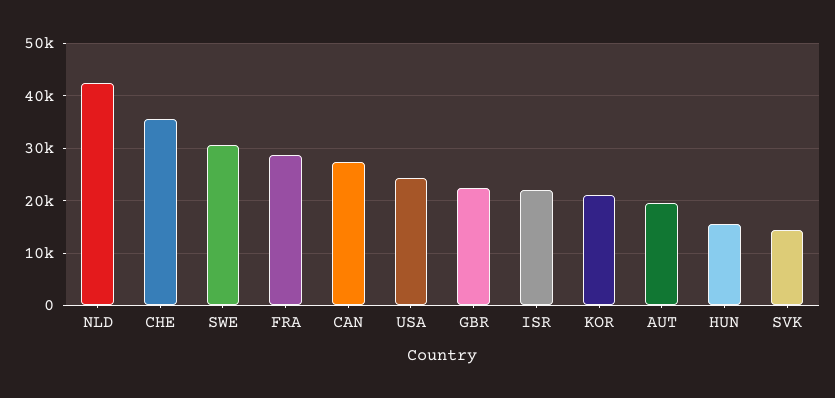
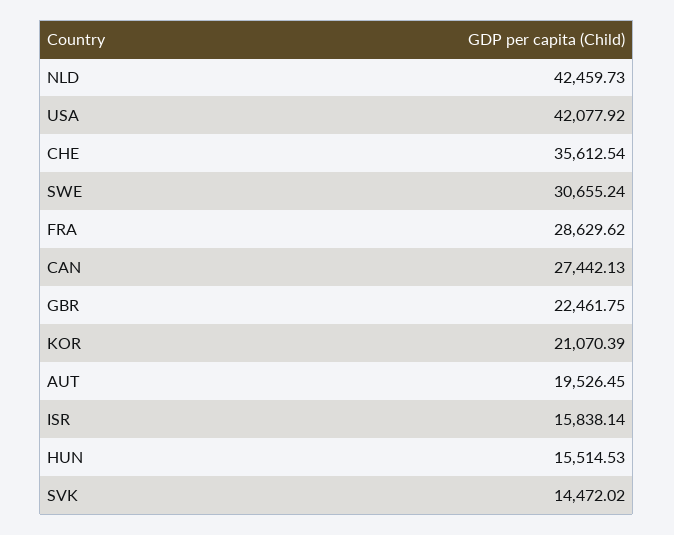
USA: 24000 -> 42077.92
ISR: 22000 -> 15838.14

